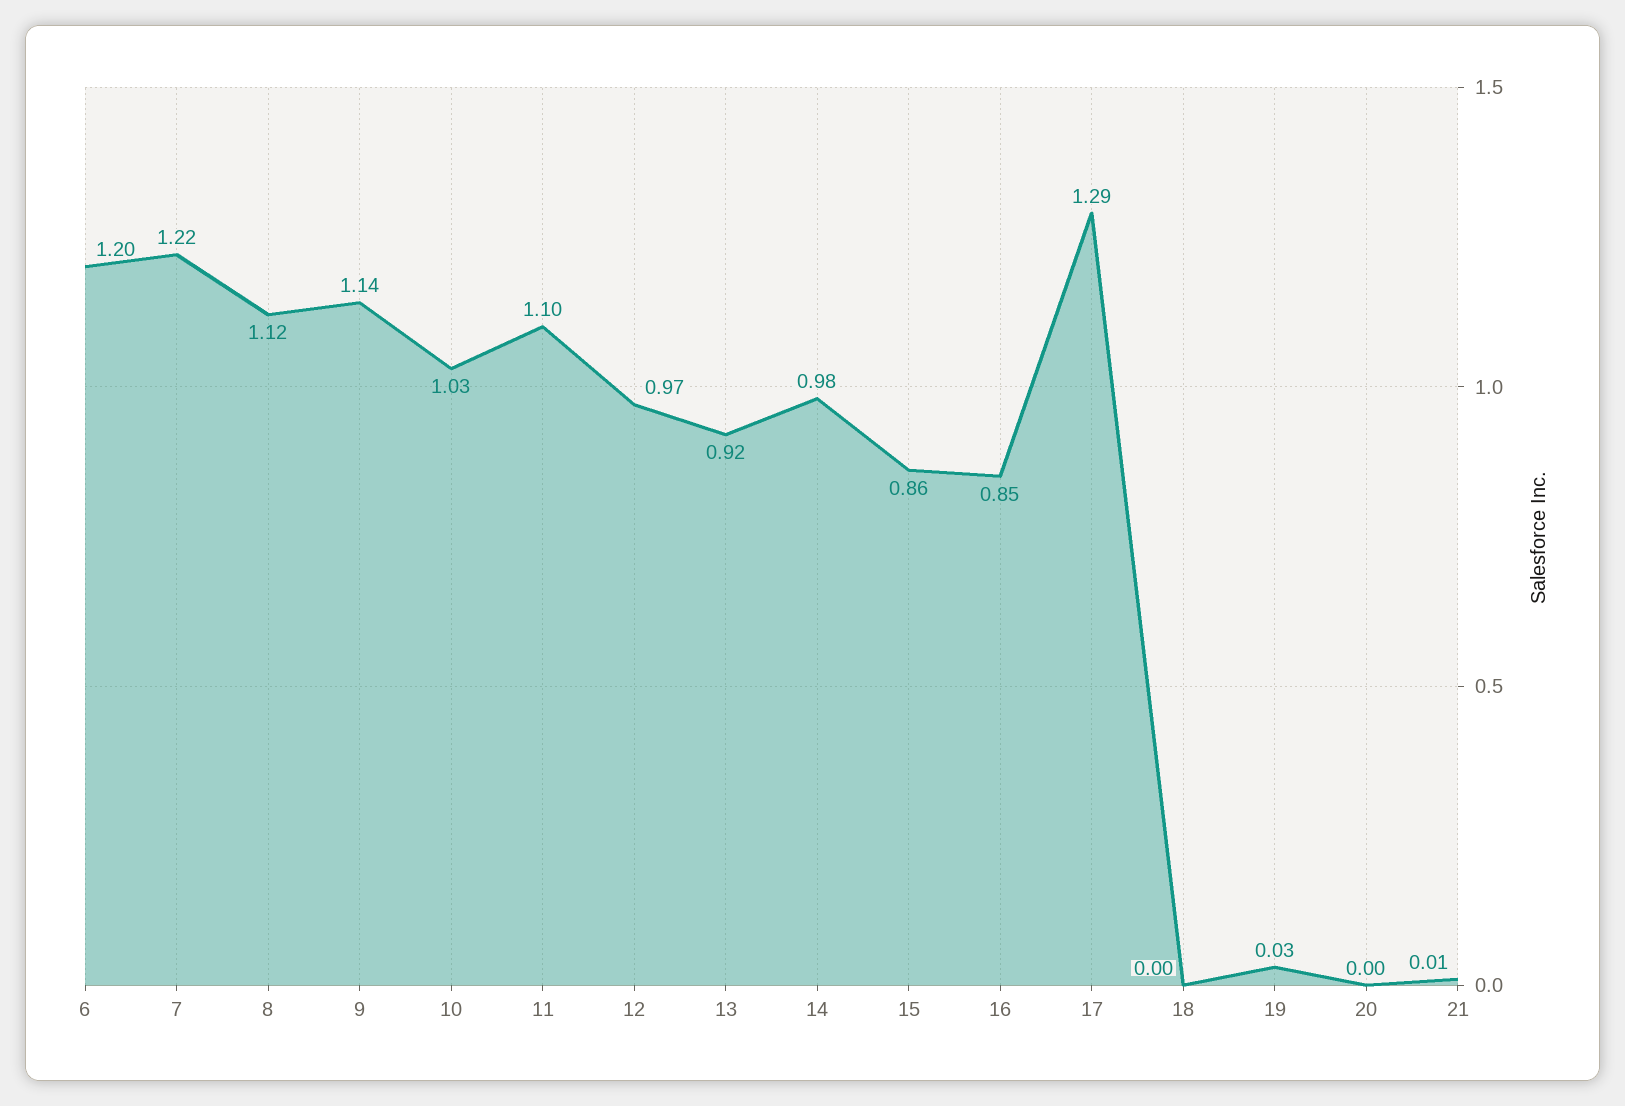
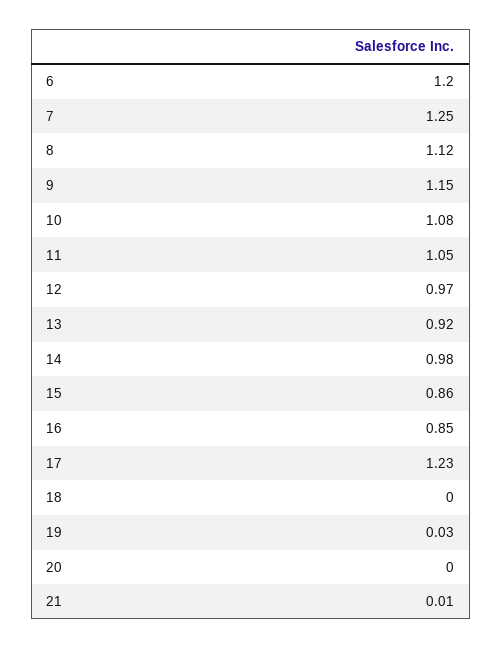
7: 1.22 -> 1.25
9: 1.14 -> 1.15
10: 1.03 -> 1.08
11: 1.1 -> 1.05
17: 1.29 -> 1.23

